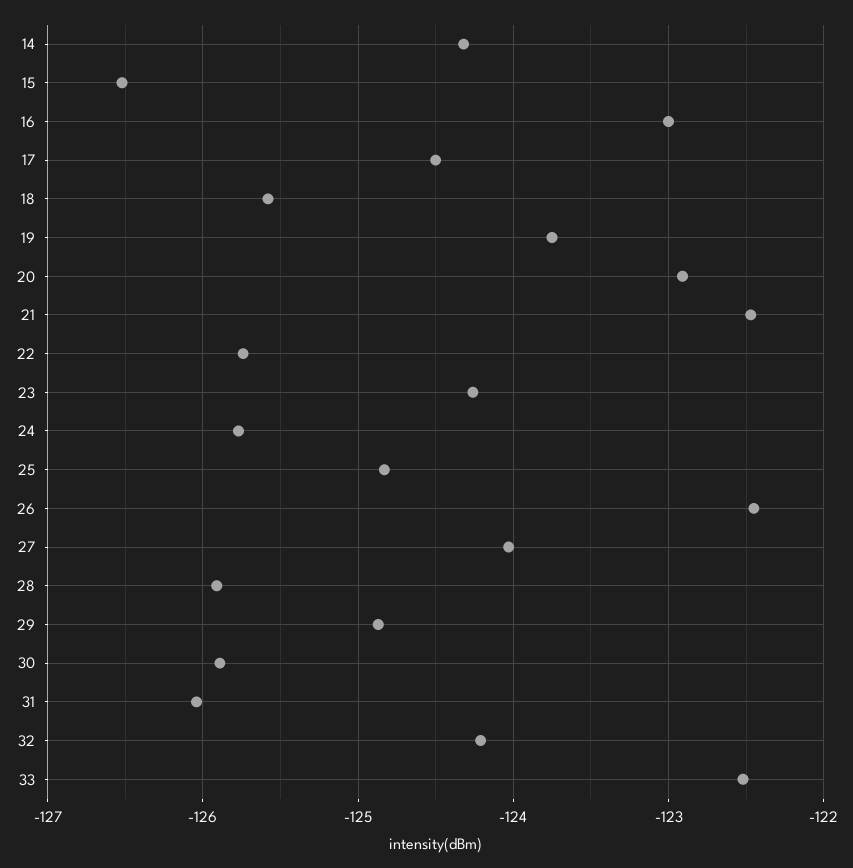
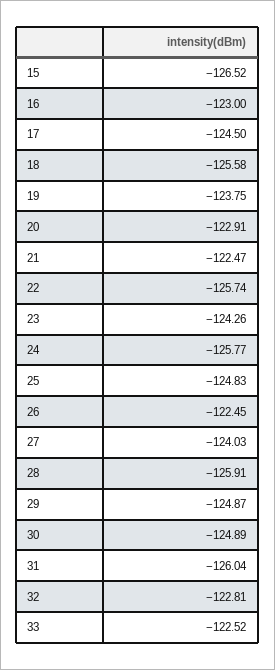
14: -124.3 -> none
30: -125.9 -> -124.89
32: -124.2 -> -122.81

